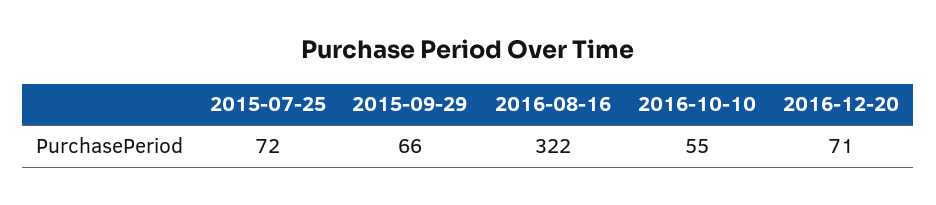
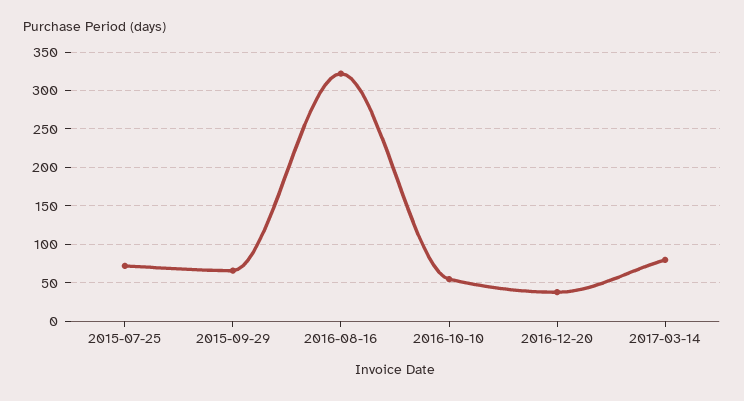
2016-12-20: 71 -> 40
2017-03-14: none -> 80

